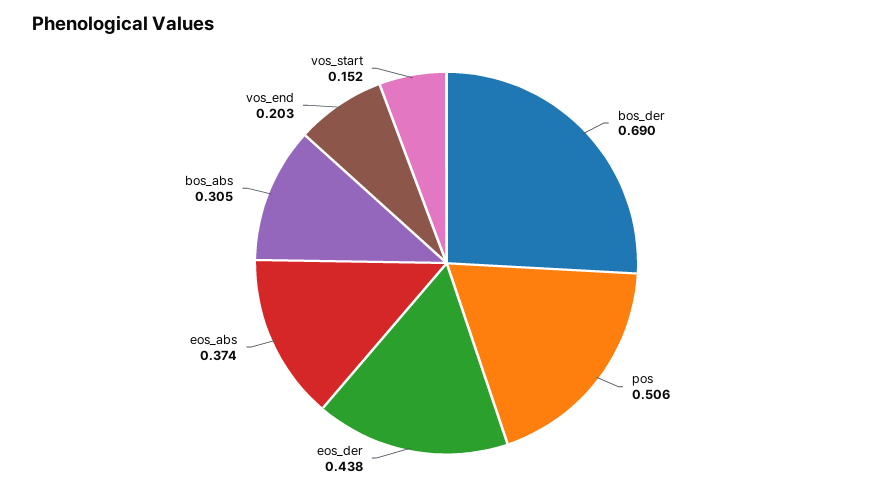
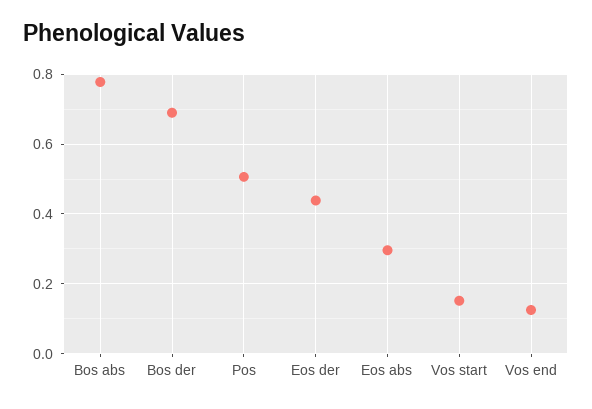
eos_abs: 0.374 -> 0.3
bos_abs: 0.305 -> 0.78
vos_end: 0.203 -> 0.12

